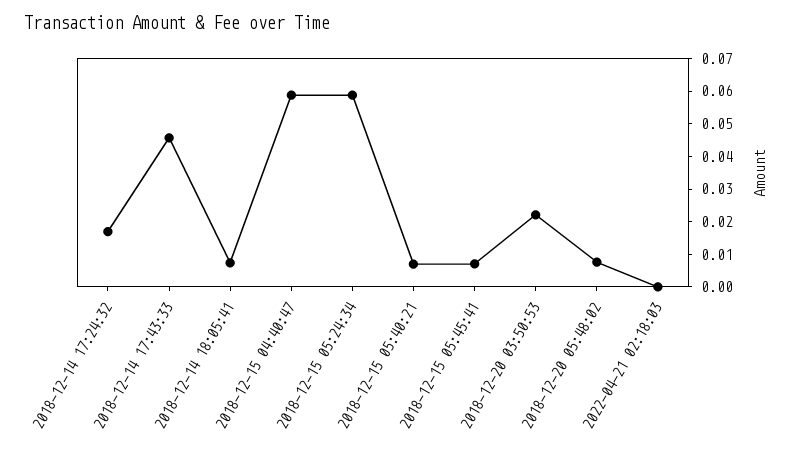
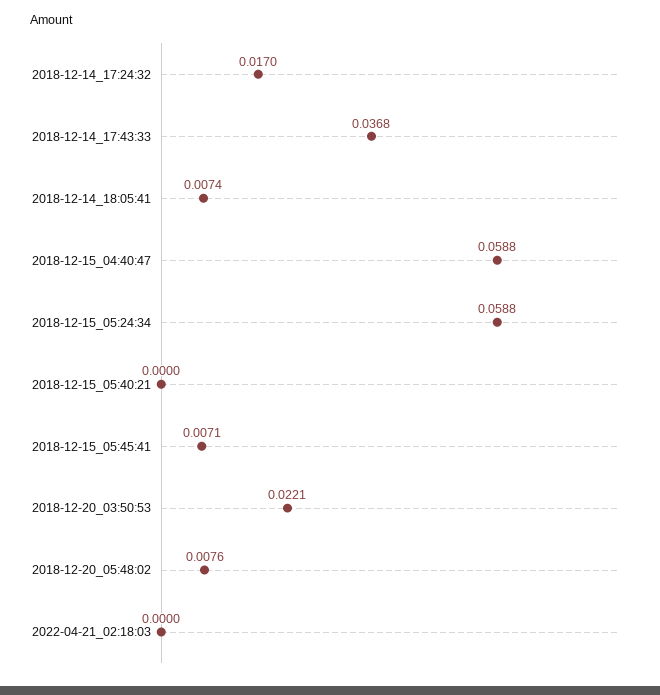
2018-12-14 17:43:33: 0.045 -> 0.0368
2018-12-15 05:40:21: 0.0075 -> 0

